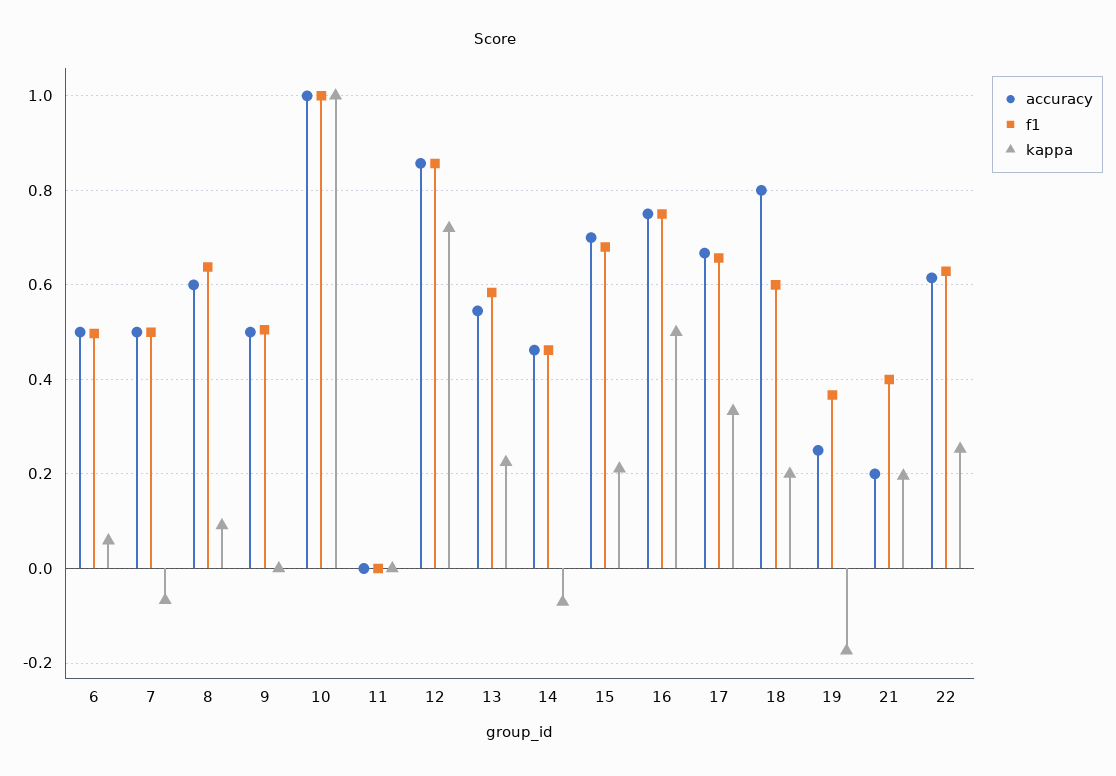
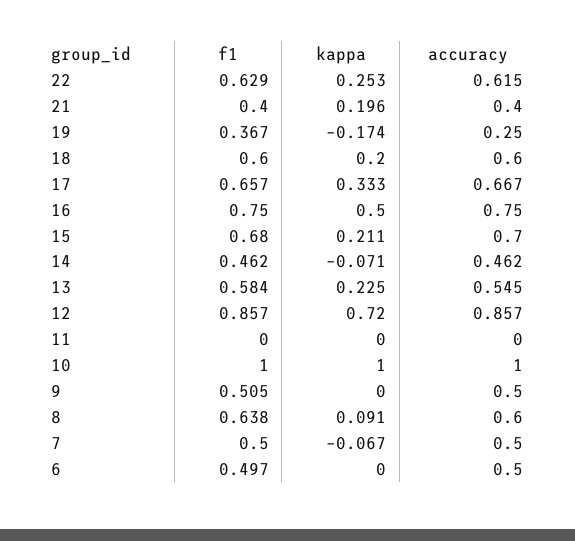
kappa, 6: 0.06 -> 0
accuracy, 18: 0.8 -> 0.6
accuracy, 21: 0.2 -> 0.4

